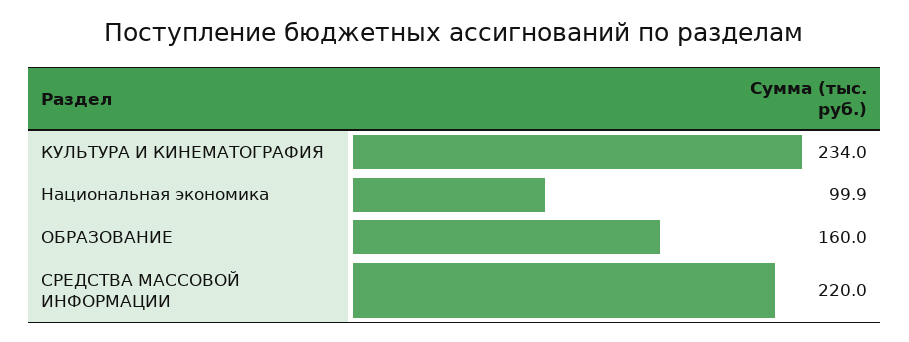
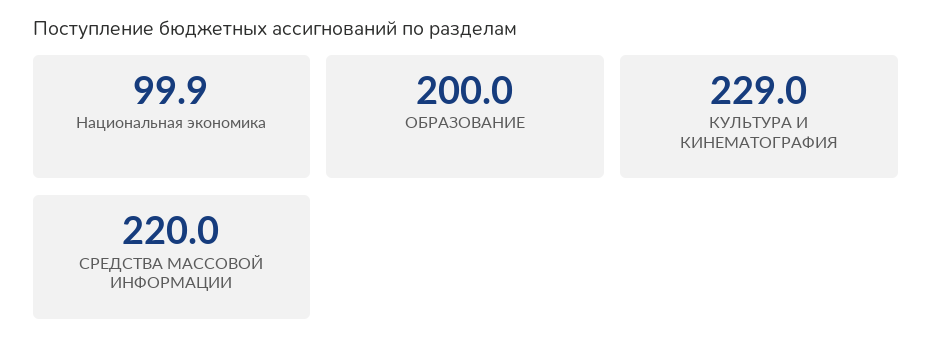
КУЛЬТУРА И КИНЕМАТОГРАФИЯ: 234 -> 229
ОБРАЗОВАНИЕ: 160 -> 200

